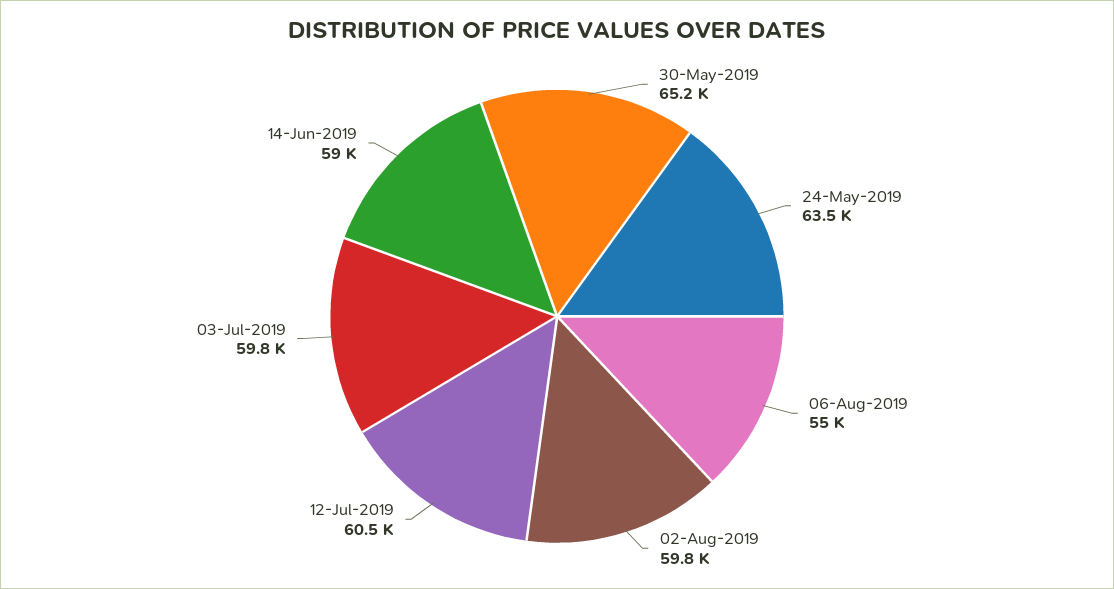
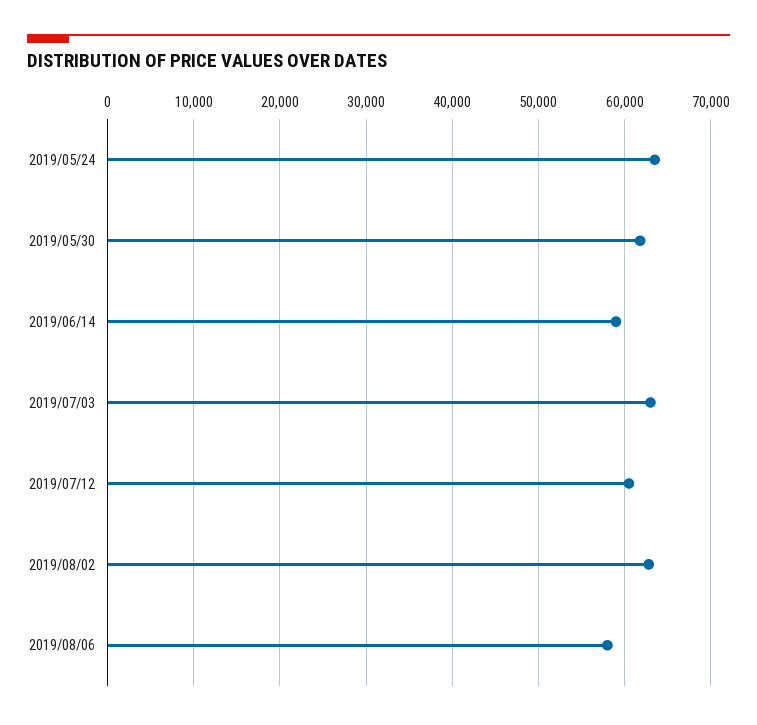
30-May-2019: 65200 -> 62000
06-Aug-2019: 55000 -> 58000
02-Aug-2019: 59800 -> 63000
03-Jul-2019: 59800 -> 63000

